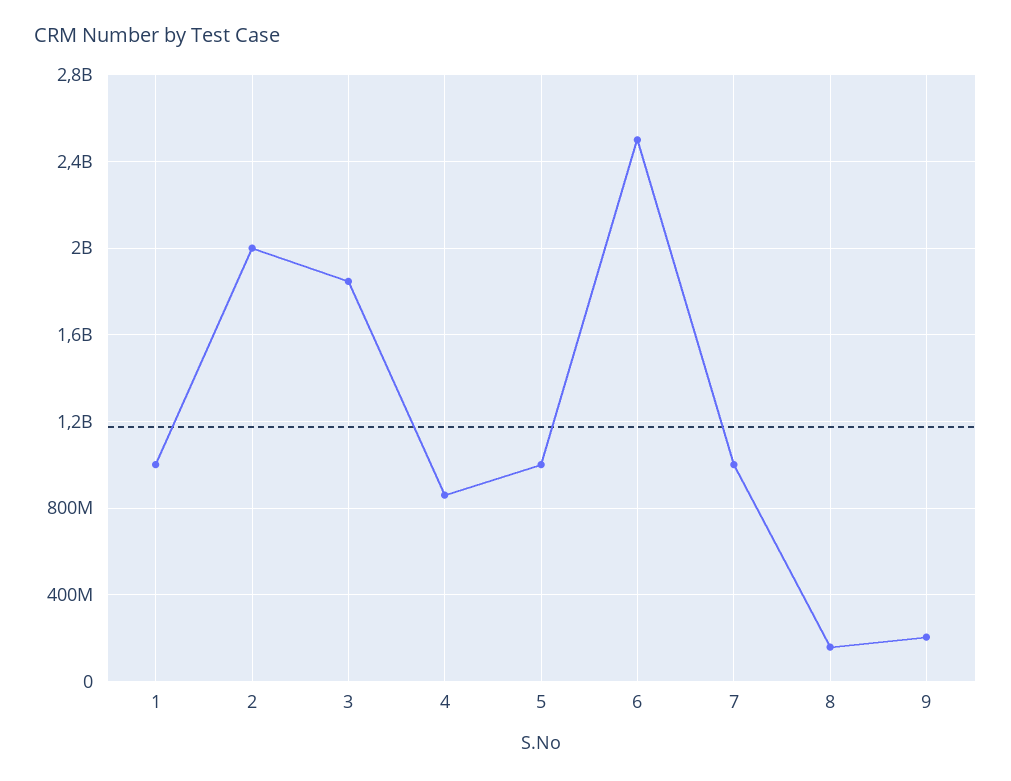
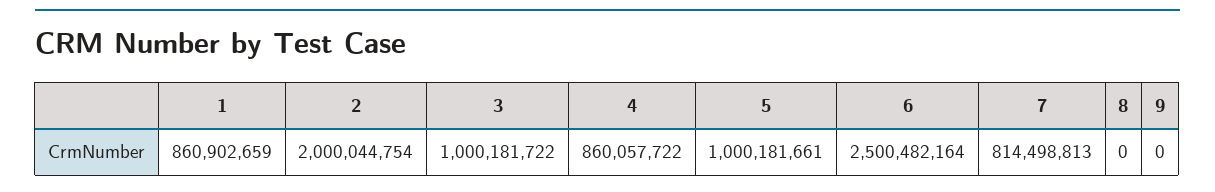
1: 1000000000 -> 860902659
3: 1850000000 -> 1000181722
7: 1000000000 -> 814498813
8: 150000000 -> 0
9: 200000000 -> 0

